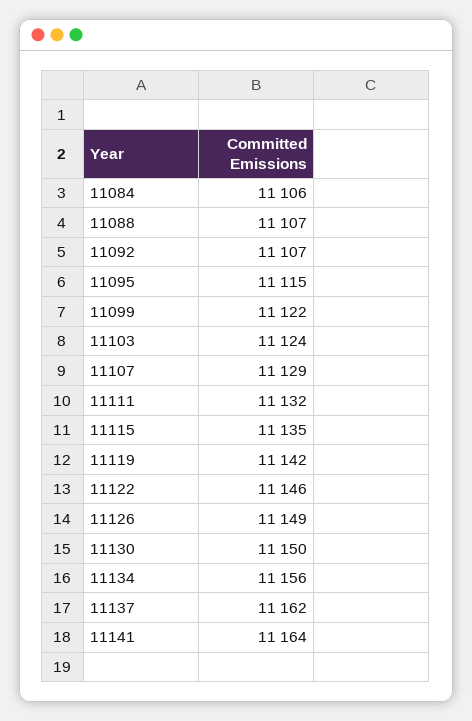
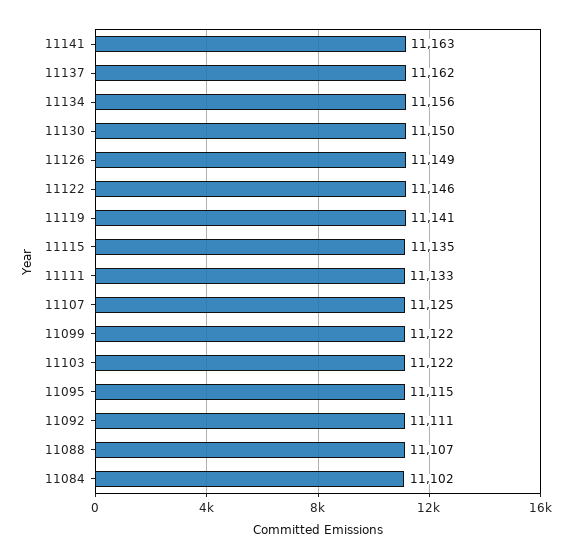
11084: 11106 -> 11102
11092: 11107 -> 11111
11103: 11124 -> 11122
11107: 11129 -> 11125
11111: 11132 -> 11133
11119: 11142 -> 11141
11141: 11164 -> 11163

